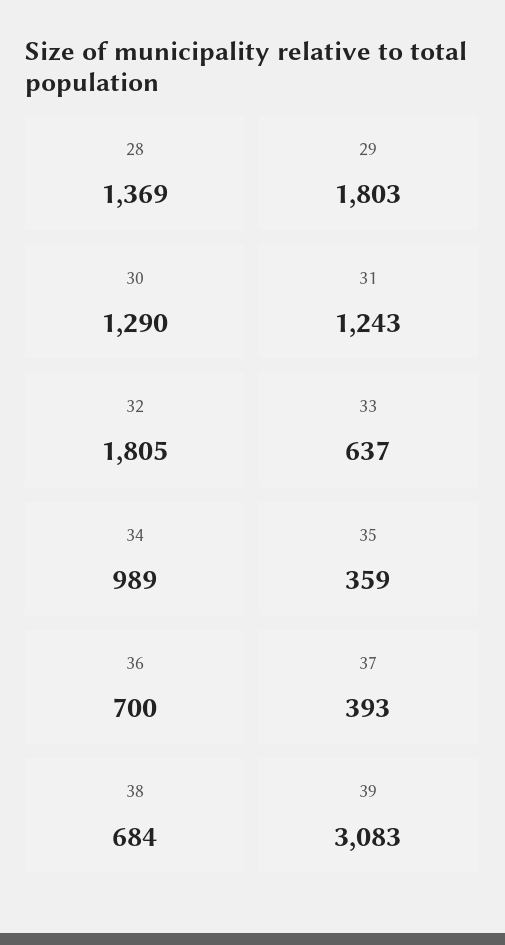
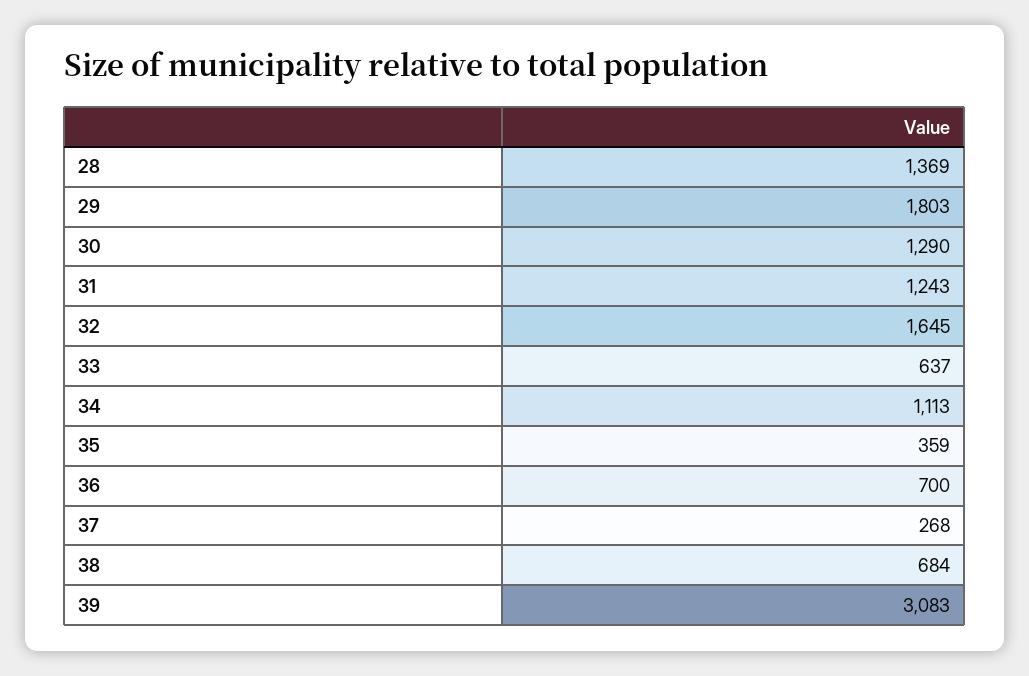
32: 1805 -> 1645
34: 989 -> 1113
37: 393 -> 268

